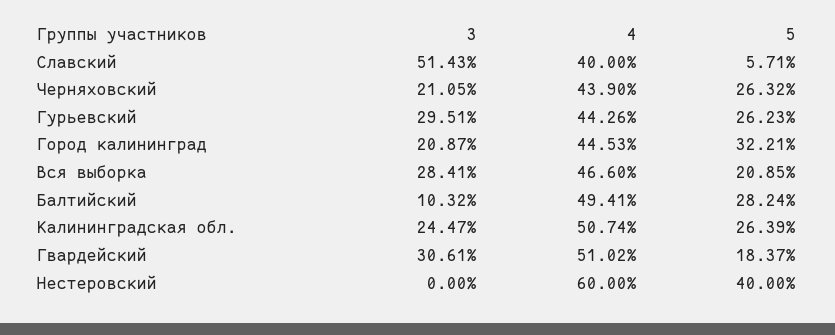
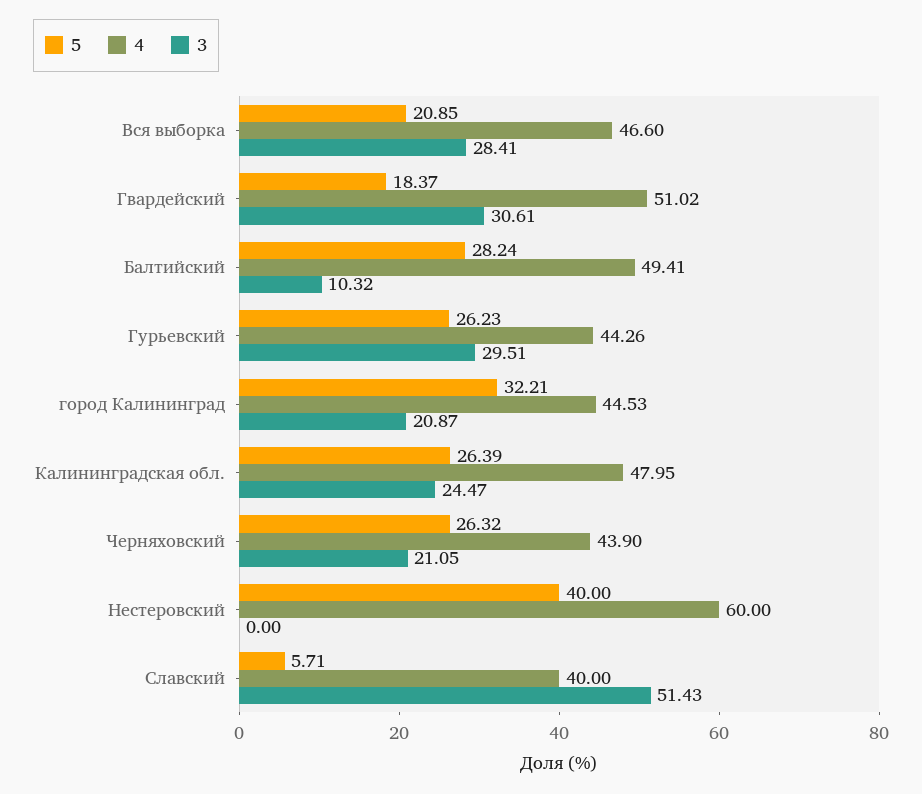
4, Калининградская обл.: 50.74 -> 47.95

